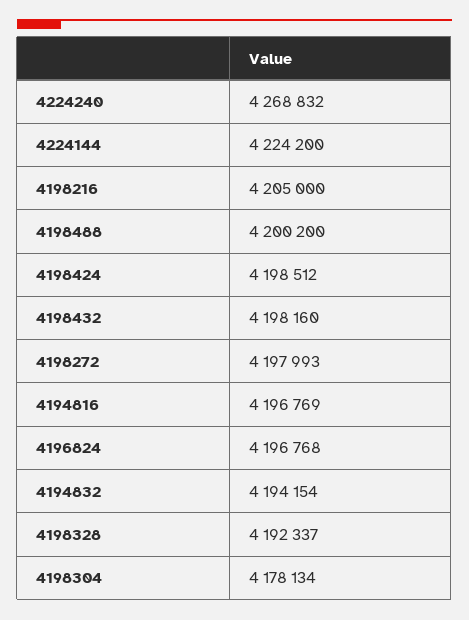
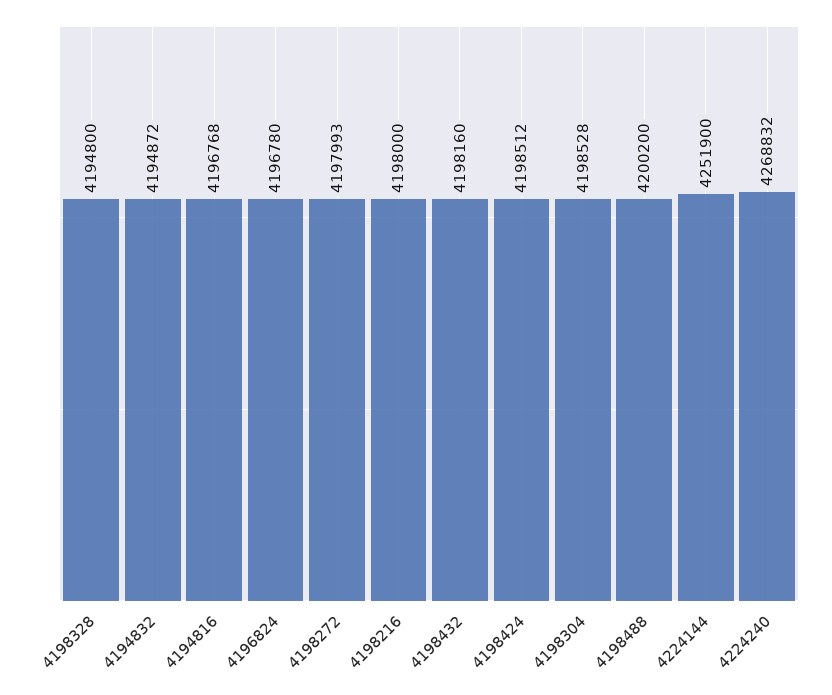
4224144: 4224200 -> 4251900
4198216: 4205000 -> 4198000
4194816: 4196769 -> 4196768
4196824: 4196768 -> 4196780
4194832: 4194154 -> 4194872
4198328: 4192337 -> 4194800
4198304: 4178134 -> 4198528

